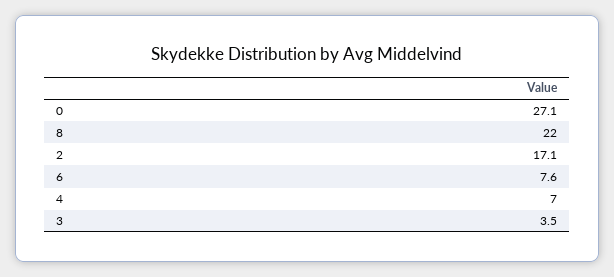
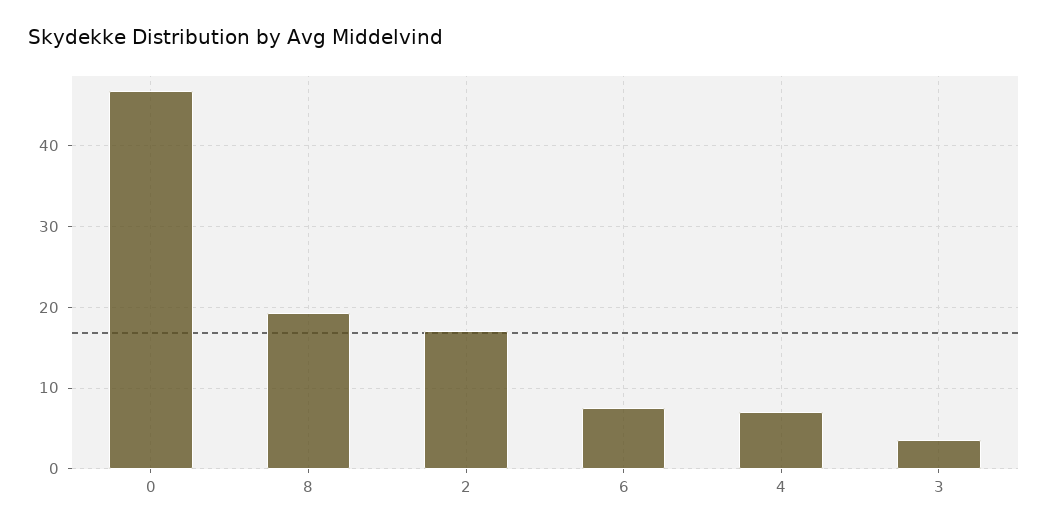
0: 27.1 -> 47
8: 22 -> 19

